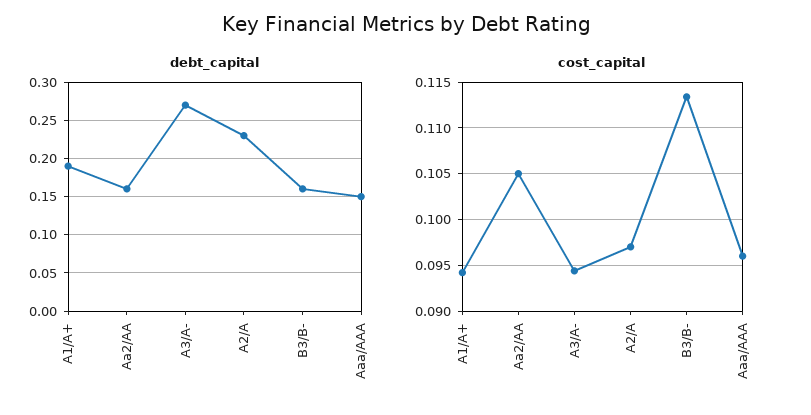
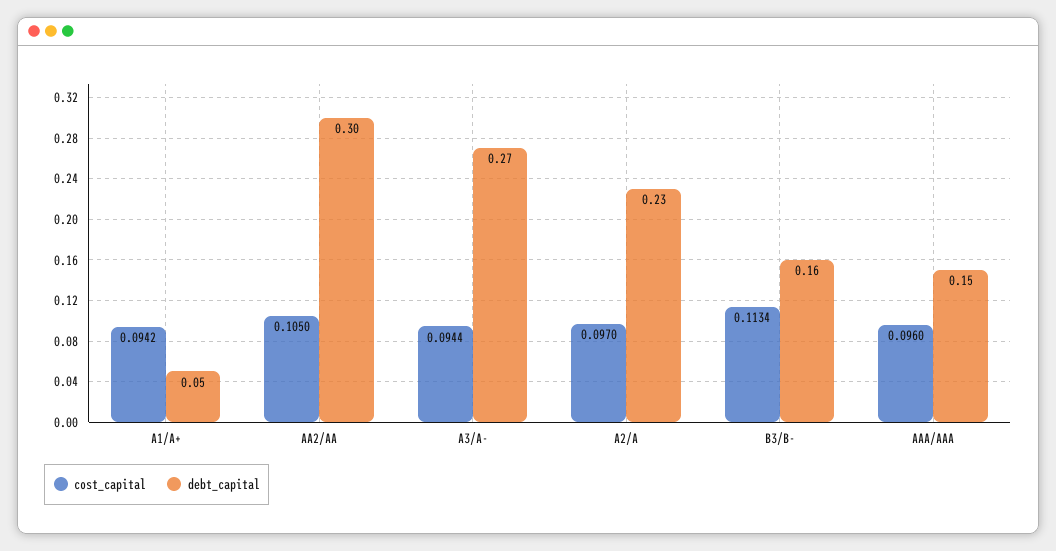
debt_capital, A1/A+: 0.19 -> 0.05
debt_capital, Aa2/AA: 0.16 -> 0.3

